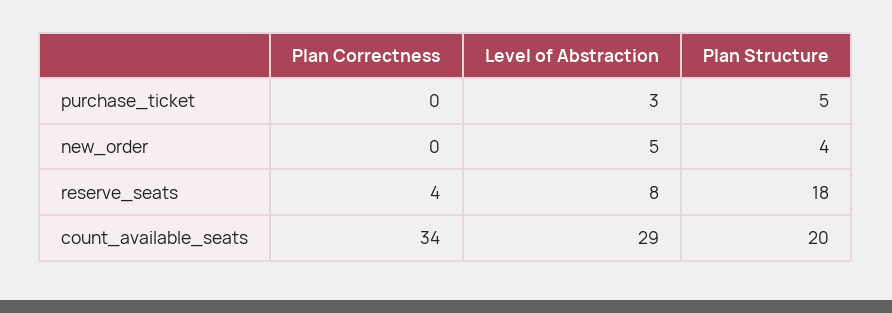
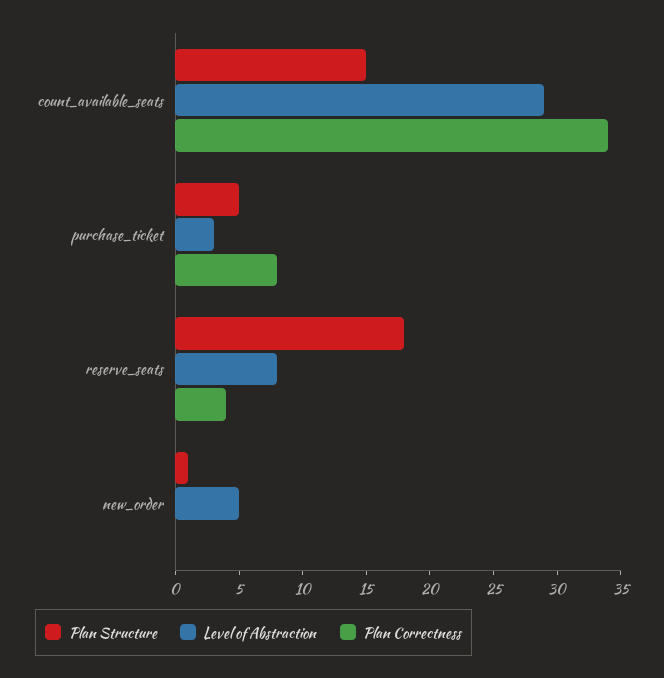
Plan Correctness, purchase_ticket: 0 -> 8
Plan Structure, new_order: 4 -> 1
Plan Structure, count_available_seats: 20 -> 15

